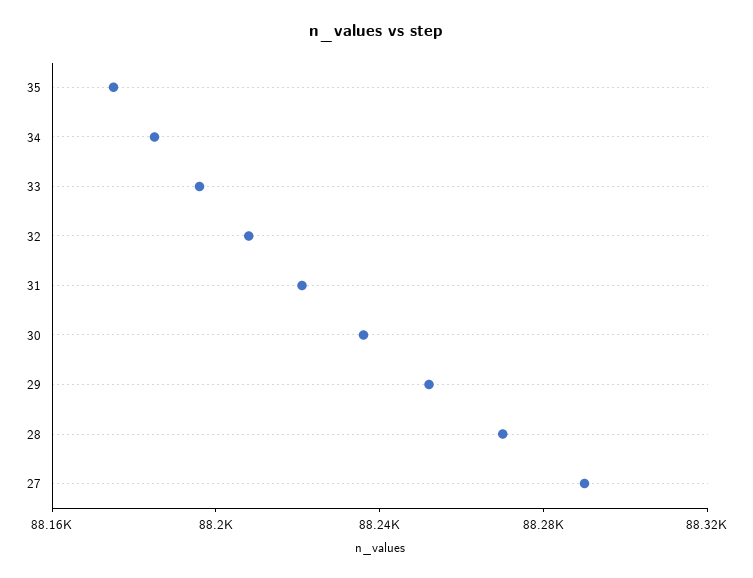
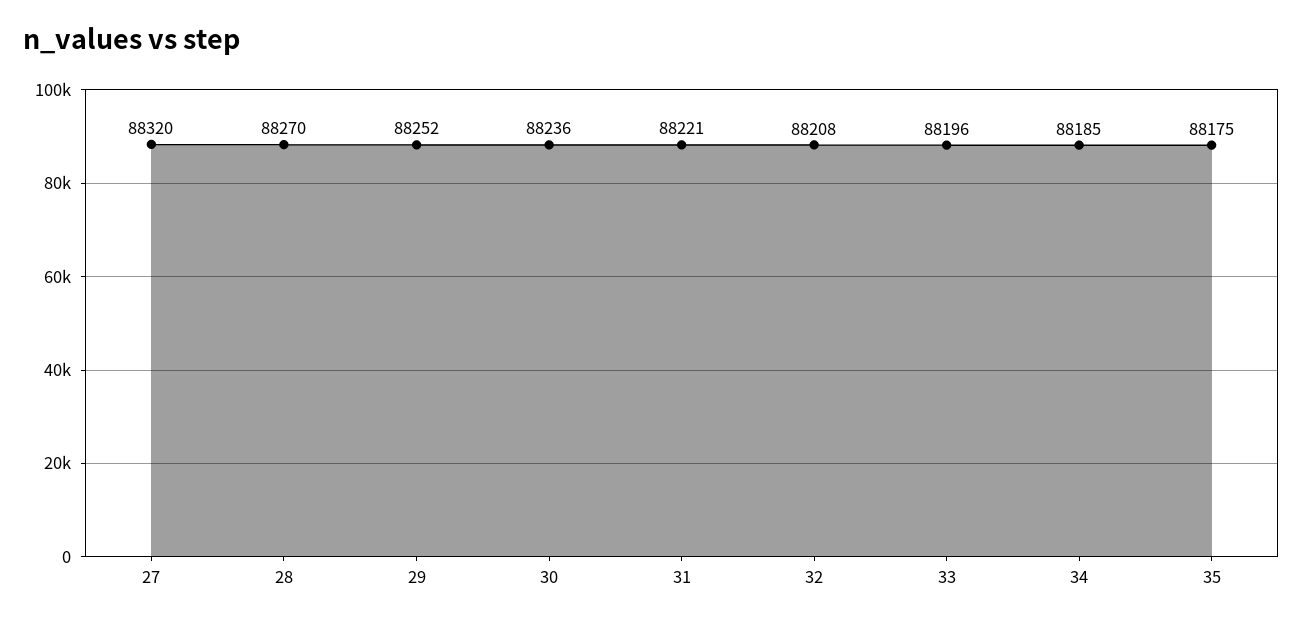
27: 88290 -> 88320

